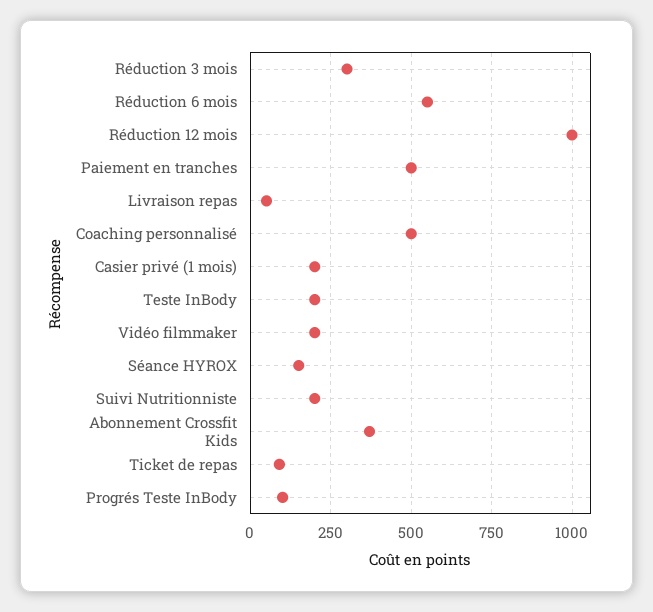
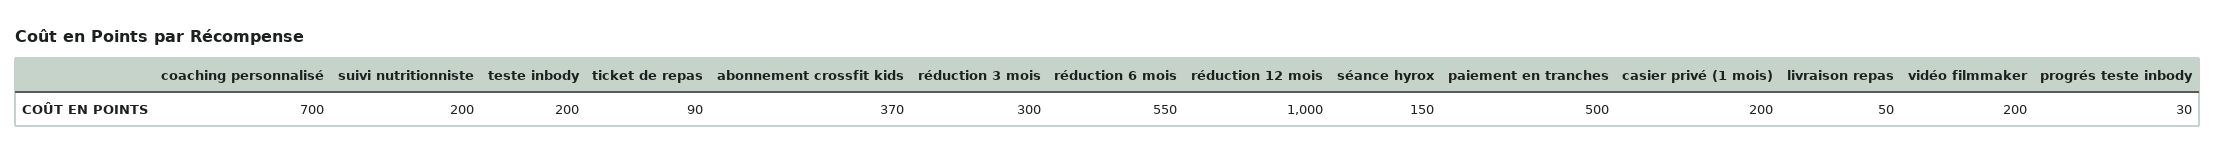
Coaching personnalisé: 500 -> 700
Progrés Teste InBody: 100 -> 30

